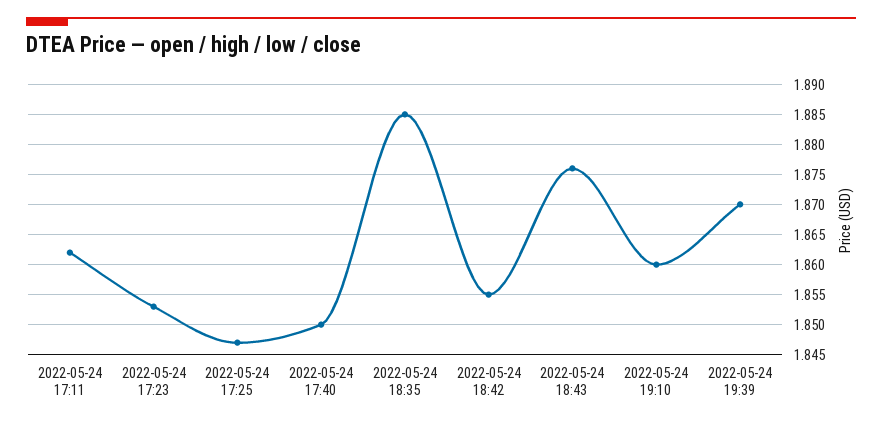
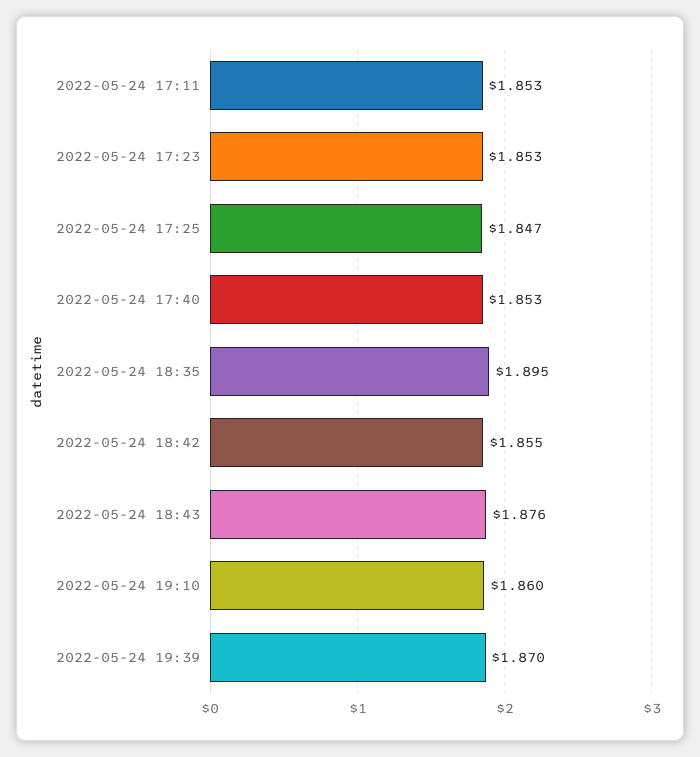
2022-05-24 17:11: 1.862 -> 1.853
2022-05-24 17:40: 1.85 -> 1.853
2022-05-24 18:35: 1.885 -> 1.895

